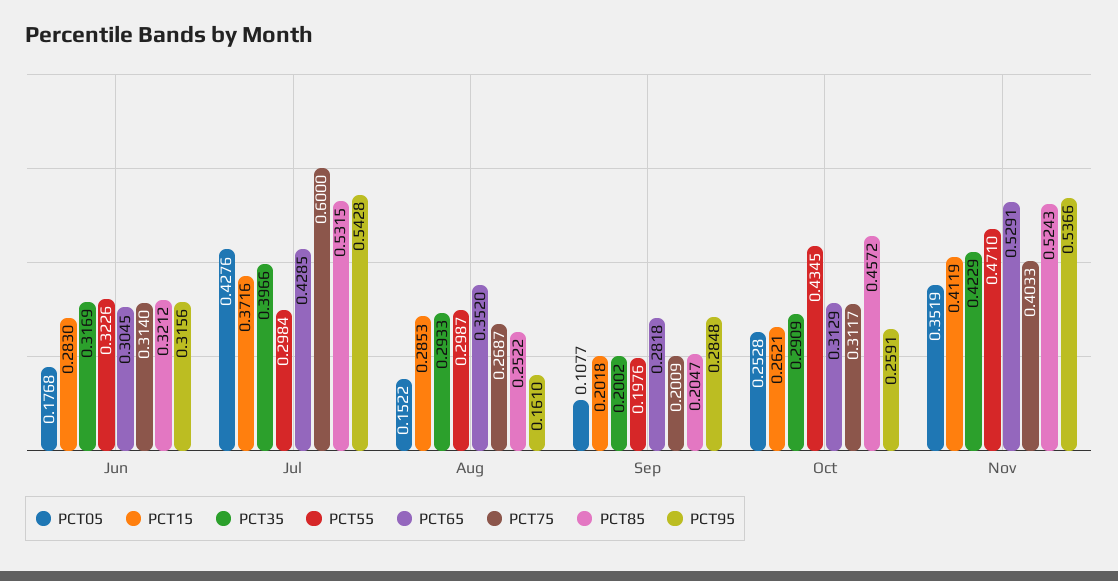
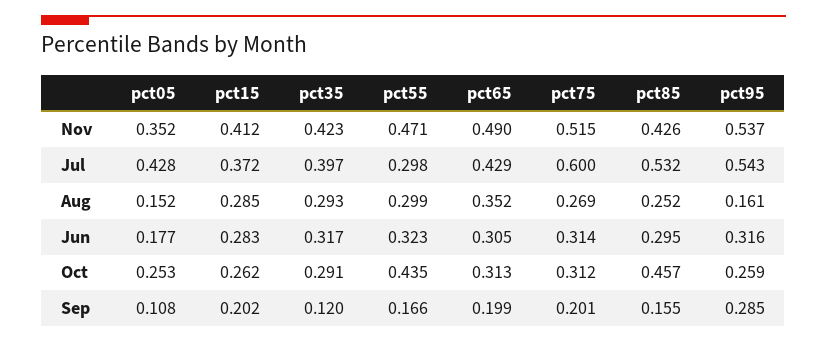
PCT85, Jun: 0.3212 -> 0.295
PCT35, Sep: 0.2002 -> 0.12
PCT55, Sep: 0.1976 -> 0.166
PCT65, Sep: 0.2818 -> 0.199
PCT85, Sep: 0.2047 -> 0.155
PCT65, Nov: 0.5291 -> 0.49
PCT75, Nov: 0.4033 -> 0.515
PCT85, Nov: 0.5243 -> 0.426

